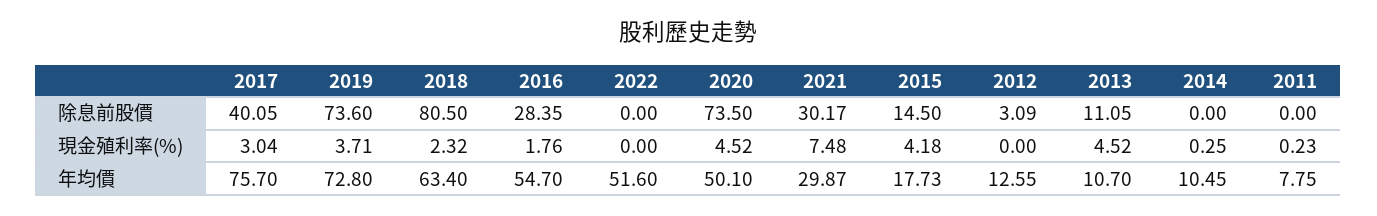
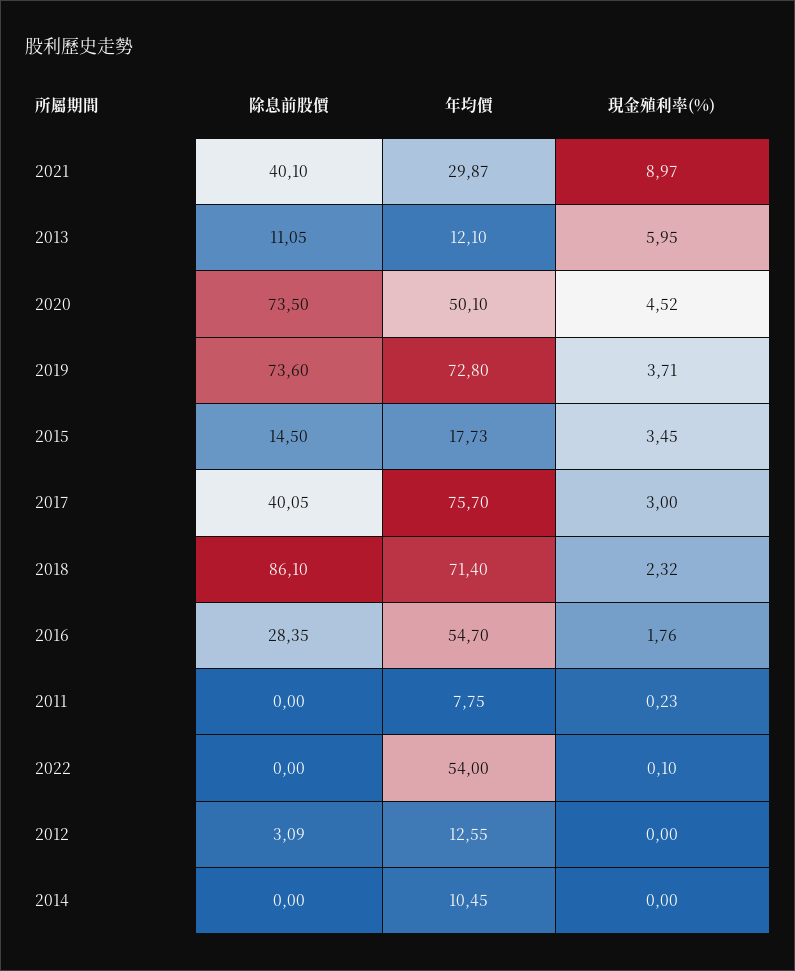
2018, 除息前股價: 80.5 -> 86.1
2021, 除息前股價: 30.17 -> 40.1
2017, 現金殖利率(%): 3.04 -> 3
2022, 現金殖利率(%): 0 -> 0.1
2021, 現金殖利率(%): 7.48 -> 8.97
2015, 現金殖利率(%): 4.18 -> 3.45
2013, 現金殖利率(%): 4.52 -> 5.95
2014, 現金殖利率(%): 0.25 -> 0
2018, 年均價: 63.4 -> 71.4
2022, 年均價: 51.6 -> 54
2013, 年均價: 10.7 -> 12.1

